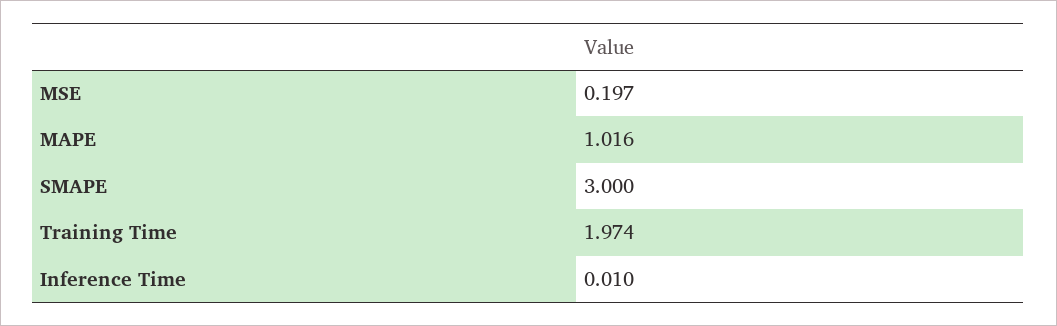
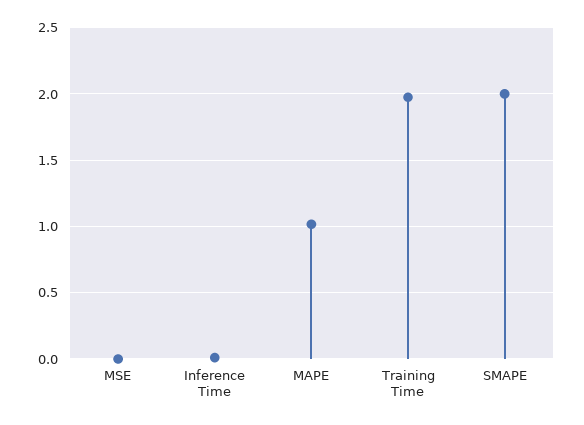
MSE: 0.197 -> 0
SMAPE: 3 -> 2

